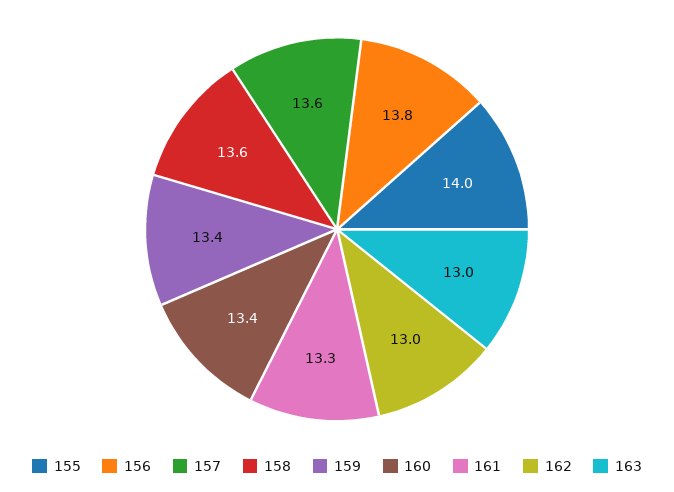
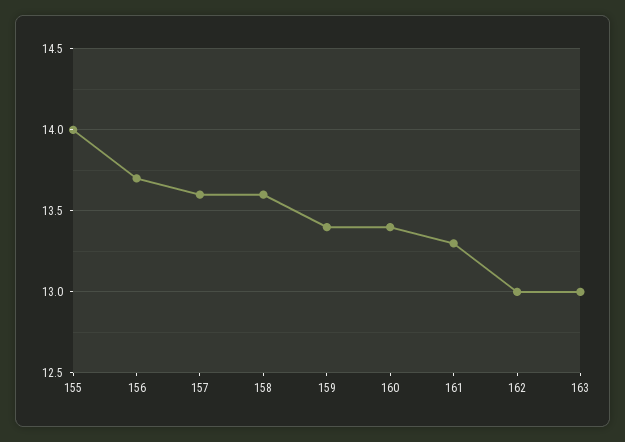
156: 13.8 -> 13.7

